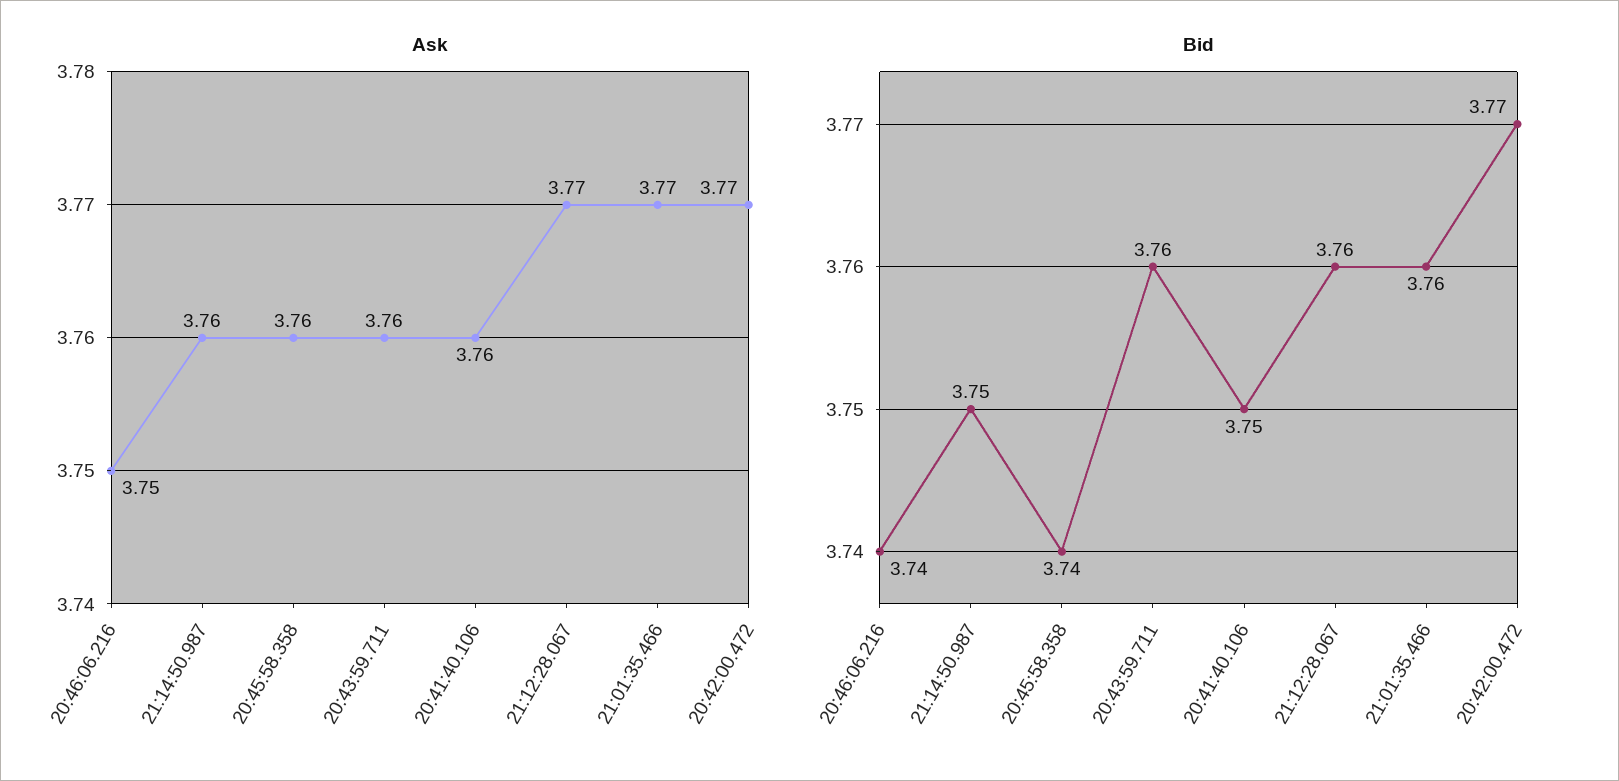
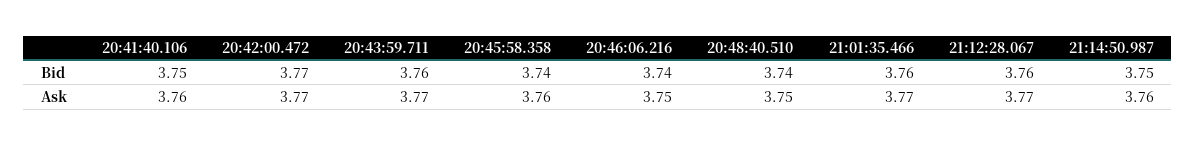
Ask, 20:43:59.711: 3.76 -> 3.77
Bid, 20:48:40.510: none -> 3.74
Ask, 20:48:40.510: none -> 3.75

